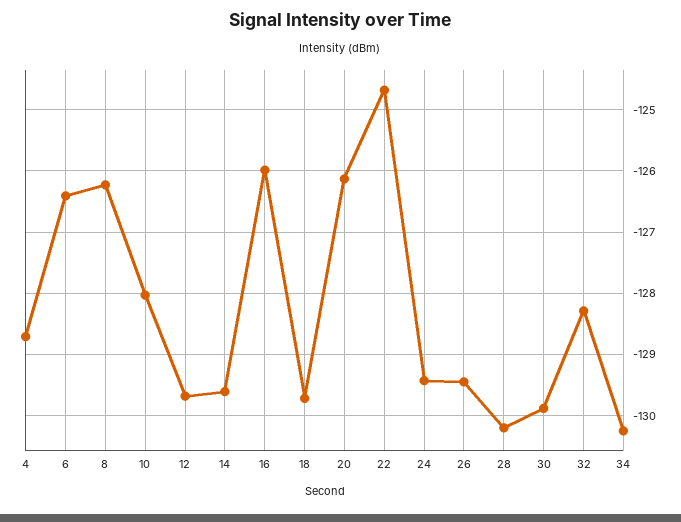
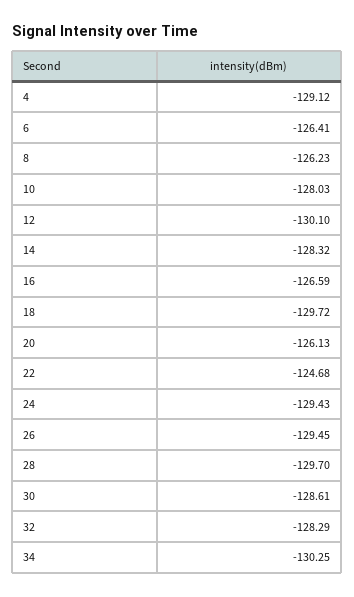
4: -128.7 -> -129.12
12: -129.7 -> -130.1
14: -129.6 -> -128.32
16: -126 -> -126.59
28: -130.2 -> -129.7
30: -129.9 -> -128.61

